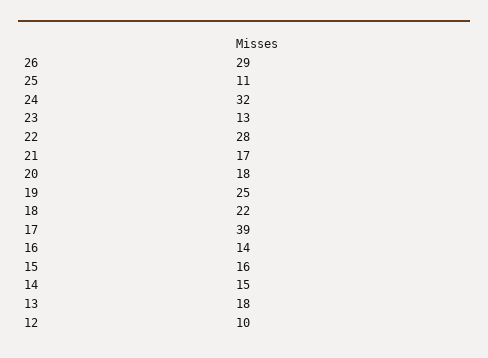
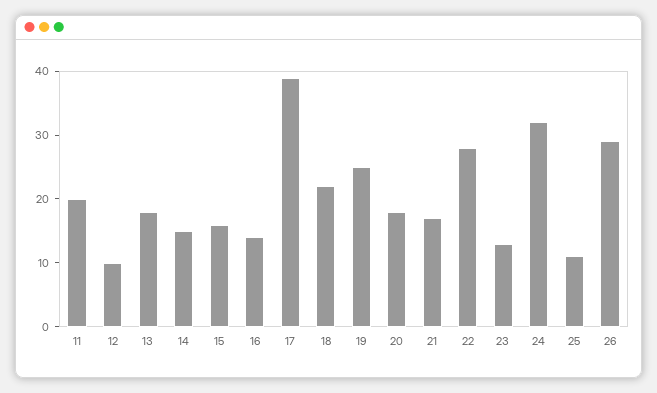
11: none -> 20

